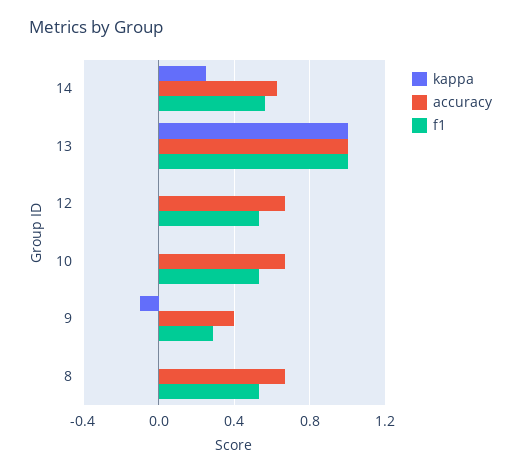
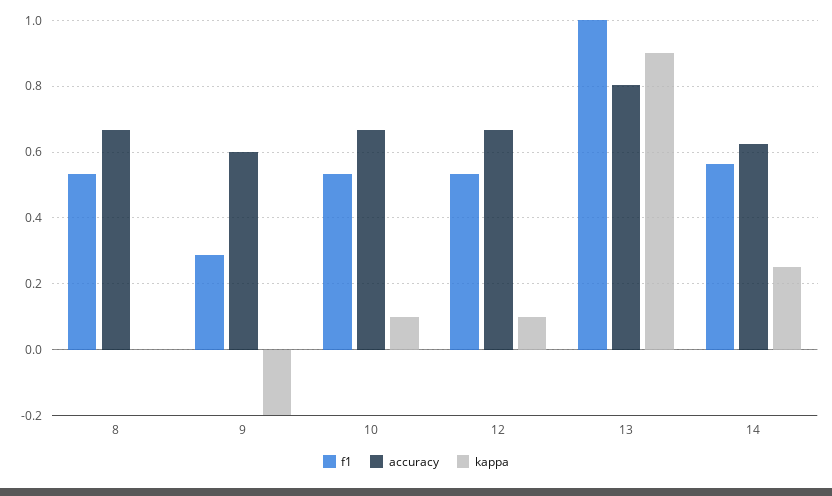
kappa, 13: 1 -> 0.9
accuracy, 13: 1 -> 0.8
kappa, 12: 0 -> 0.1
kappa, 10: 0 -> 0.1
kappa, 9: -0.1 -> -0.2
accuracy, 9: 0.4 -> 0.6

